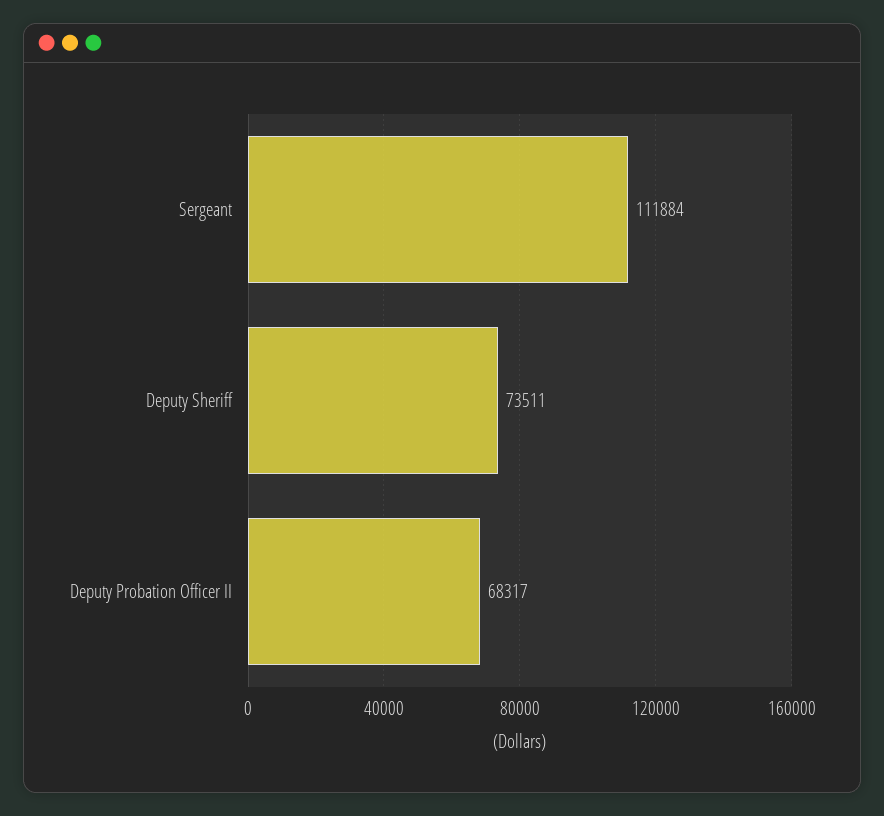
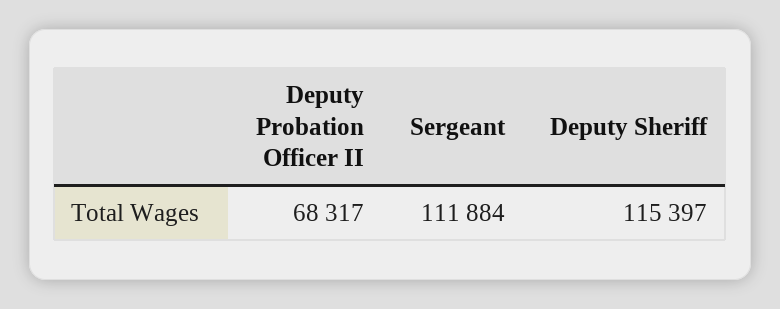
Deputy Sheriff: 73511 -> 115397

